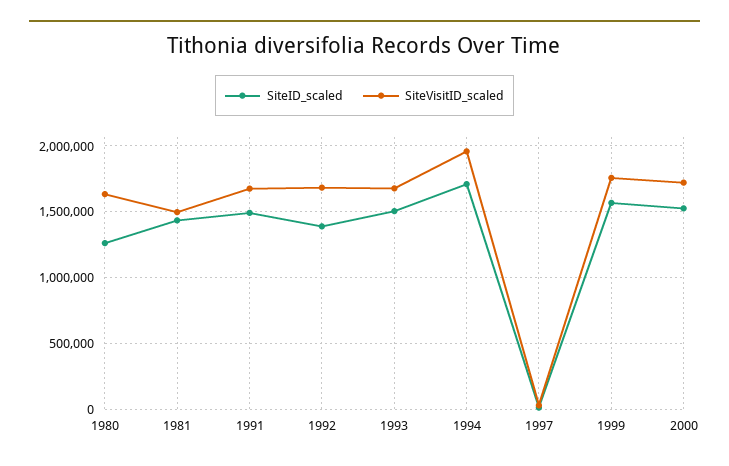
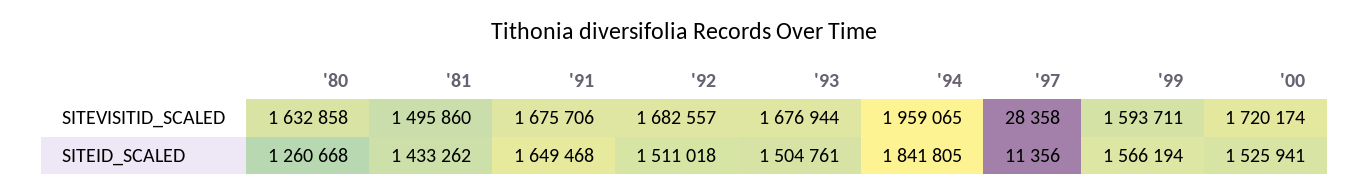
SiteID_scaled, 1991: 1500000 -> 1649468
SiteID_scaled, 1992: 1400000 -> 1511018
SiteID_scaled, 1994: 1700000 -> 1841805
SiteVisitID_scaled, 1999: 1750000 -> 1593711

